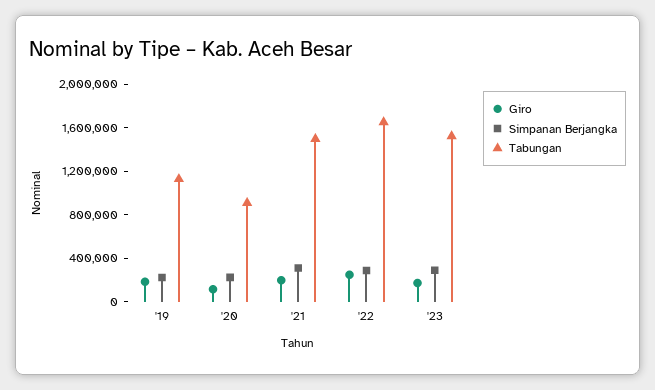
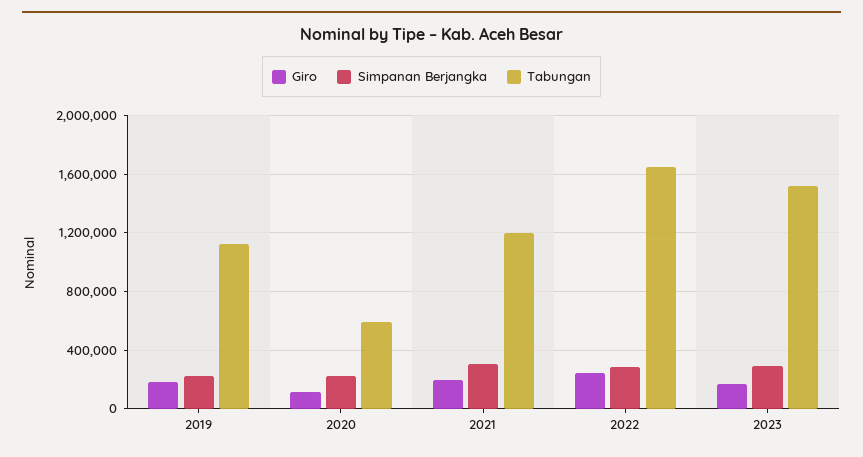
Tabungan, '20: 900000 -> 600000
Tabungan, '21: 1500000 -> 1200000

